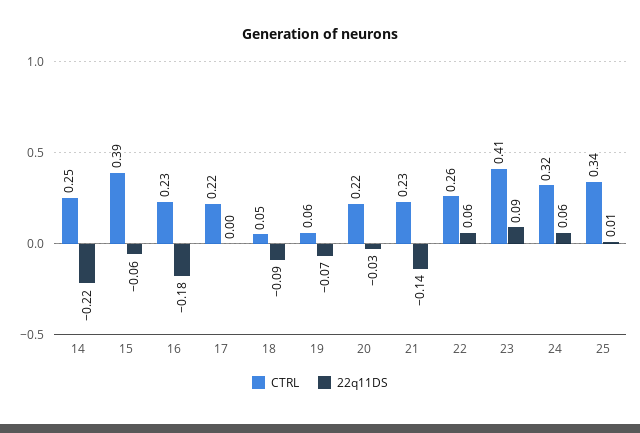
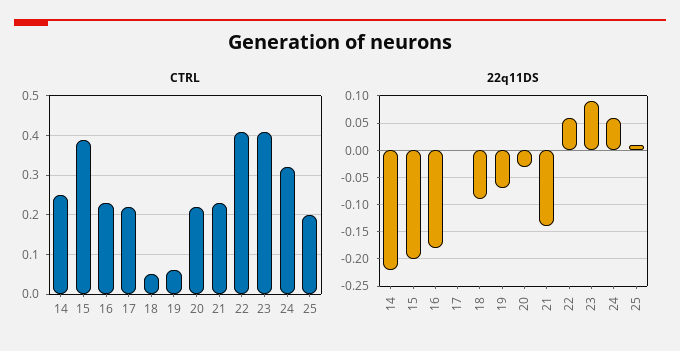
22q11DS, 15: -0.06 -> -0.2
CTRL, 22: 0.26 -> 0.4
CTRL, 25: 0.34 -> 0.2

